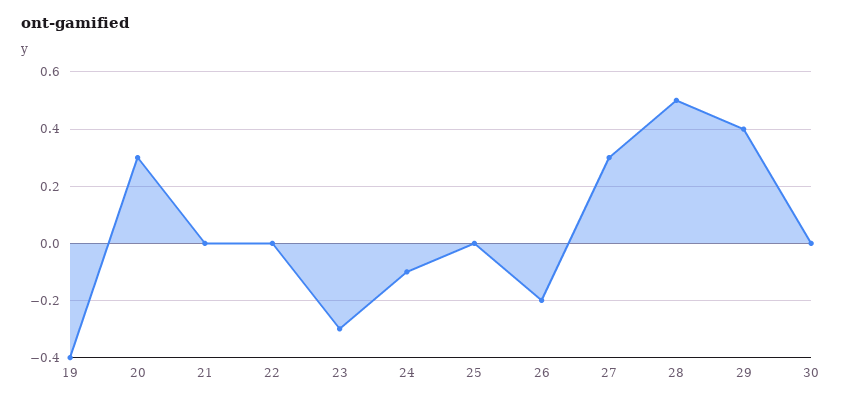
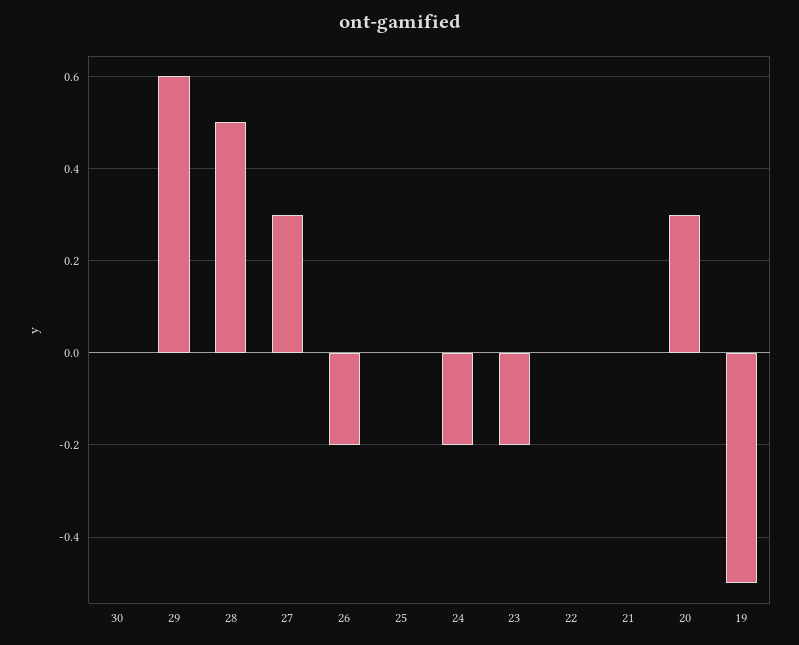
19: -0.4 -> -0.5
23: -0.3 -> -0.2
24: -0.1 -> -0.2
29: 0.4 -> 0.6

